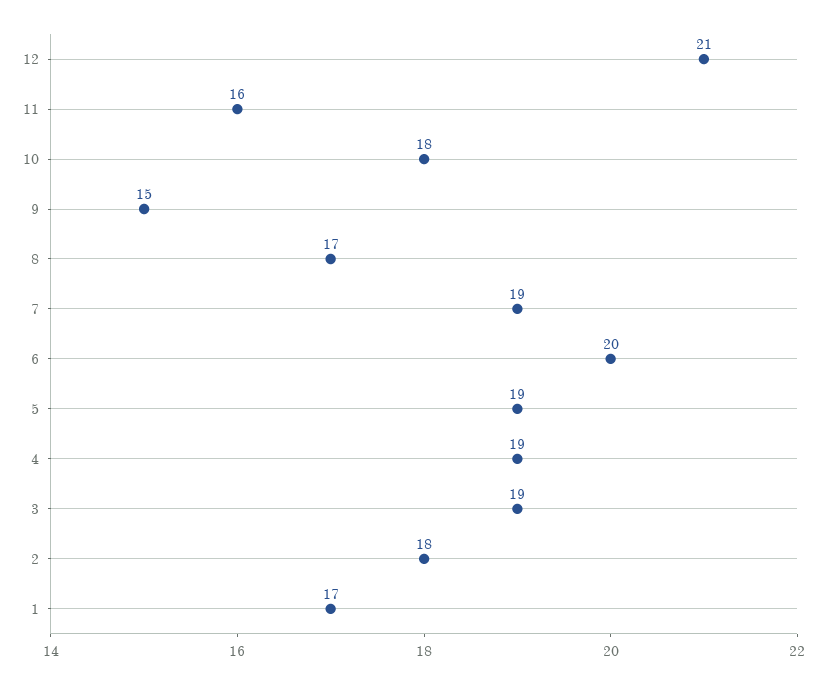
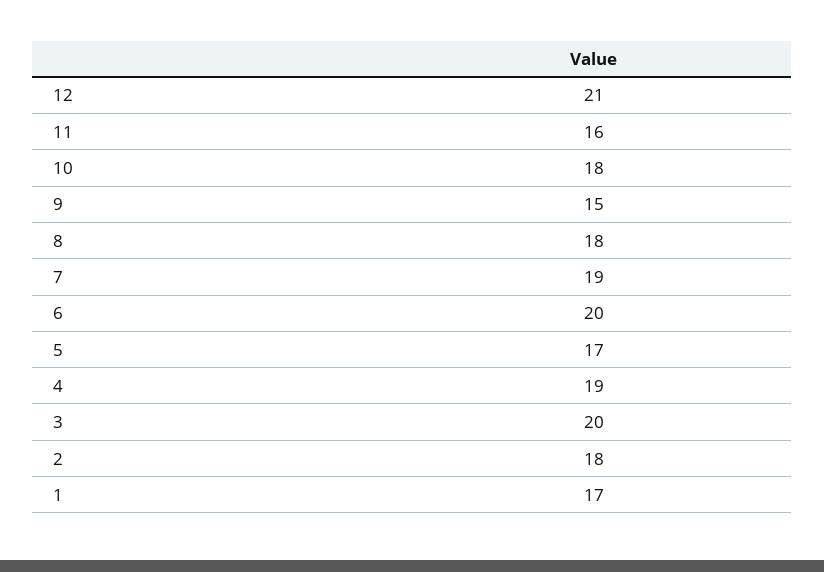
8: 17 -> 18
5: 19 -> 17
3: 19 -> 20

